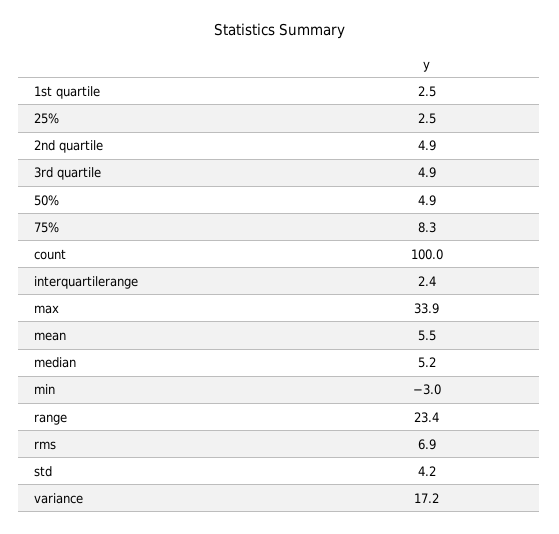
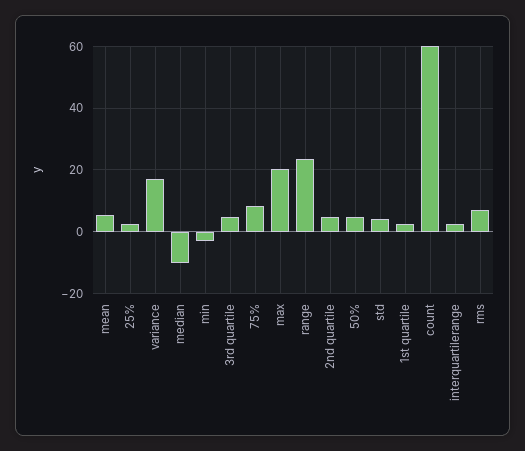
count: 100 -> 60
max: 33.9 -> 20
median: 5.2 -> -10

